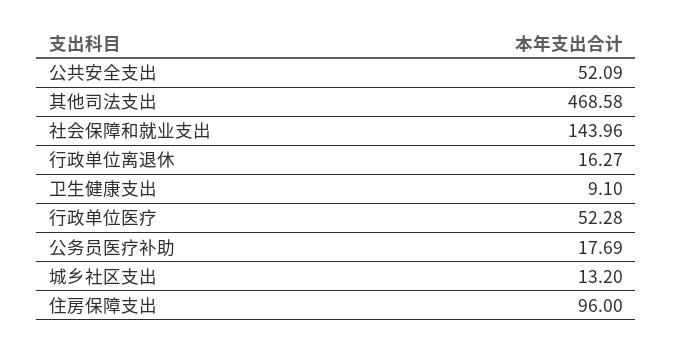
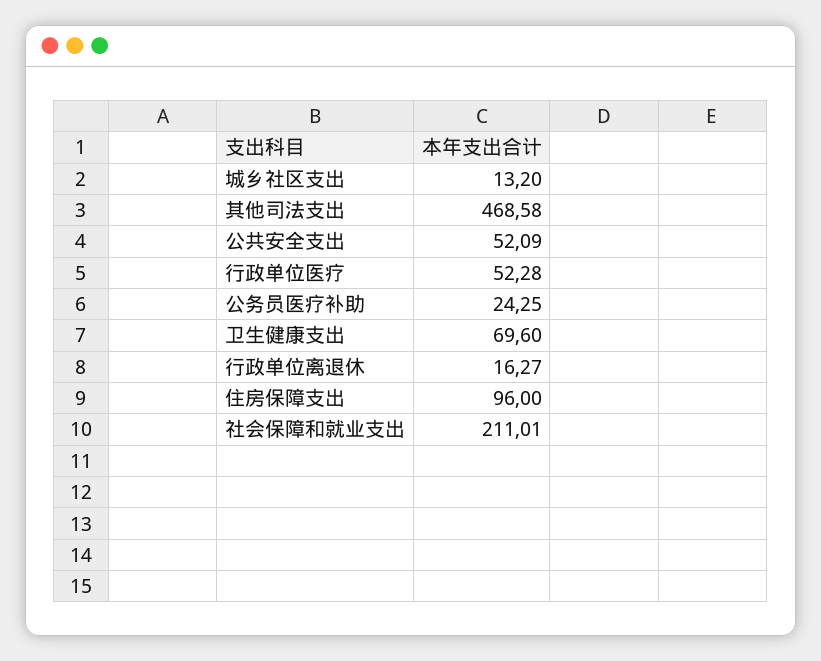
社会保障和就业支出: 143.96 -> 211.01
卫生健康支出: 9.1 -> 69.6
公务员医疗补助: 17.69 -> 24.25

